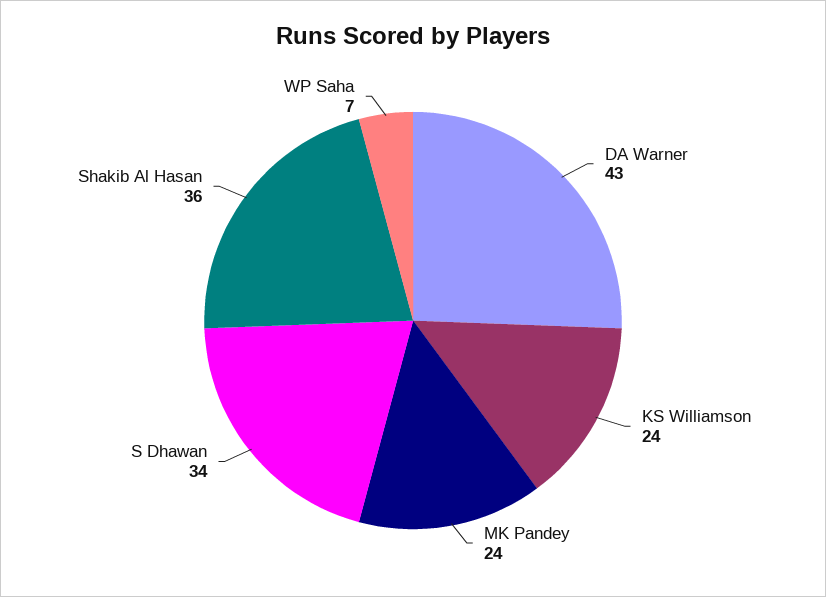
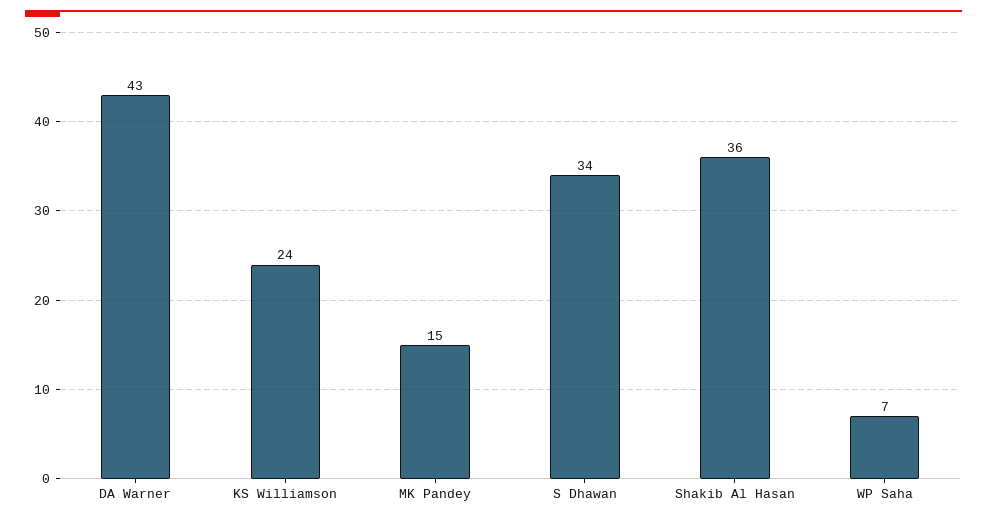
MK Pandey: 24 -> 15

